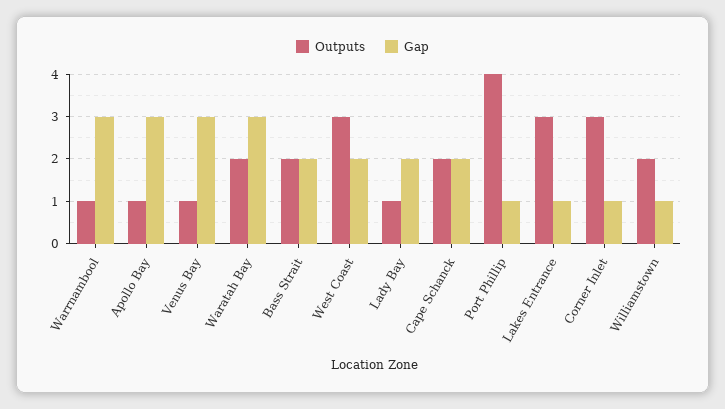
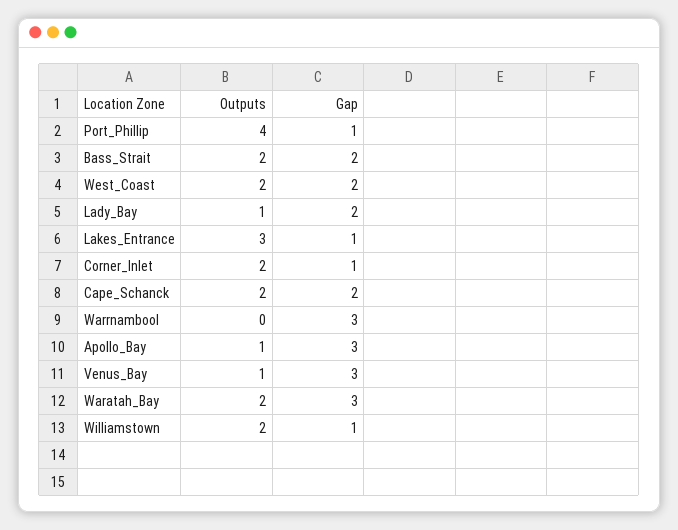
Outputs, Warrnambool: 1 -> 0
Outputs, West Coast: 3 -> 2
Outputs, Corner Inlet: 3 -> 2

